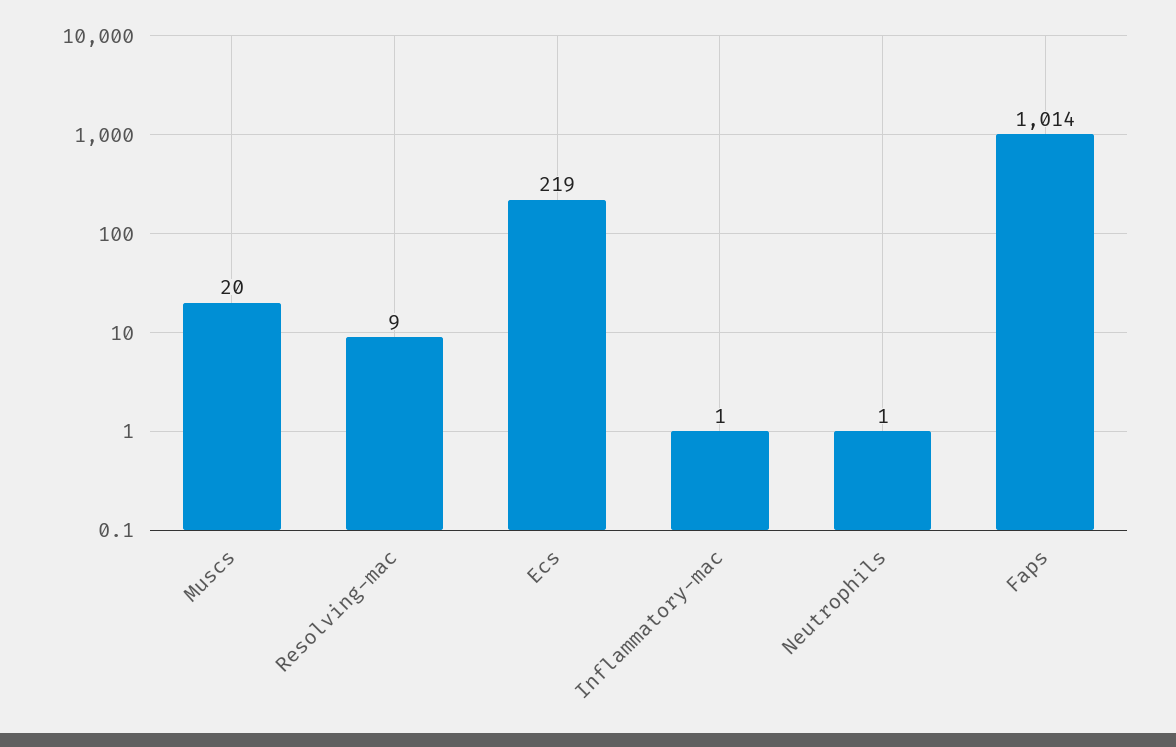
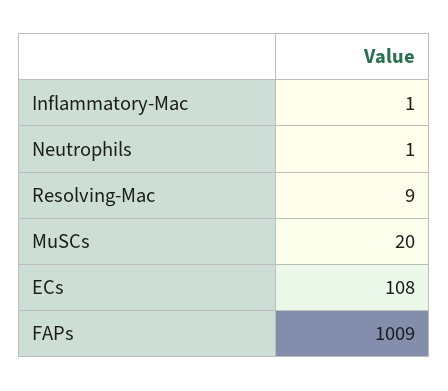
Ecs: 219 -> 108
Faps: 1014 -> 1009

